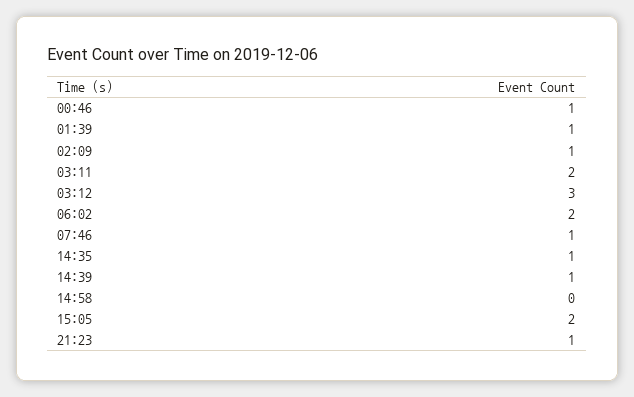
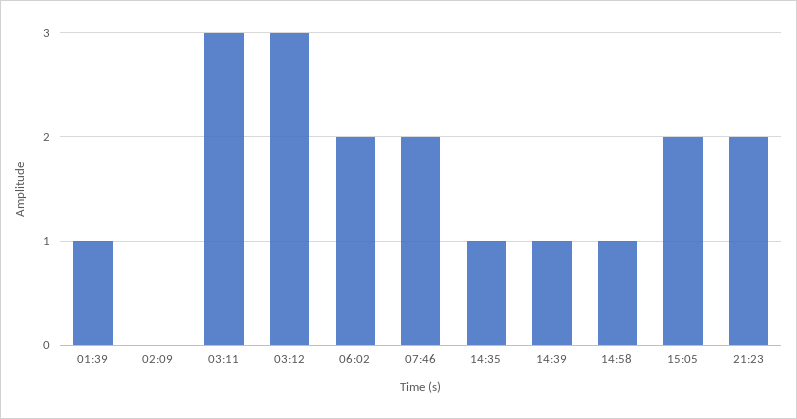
00:46: 1 -> none
02:09: 1 -> 0
03:11: 2 -> 3
07:46: 1 -> 2
14:58: 0 -> 1
21:23: 1 -> 2

